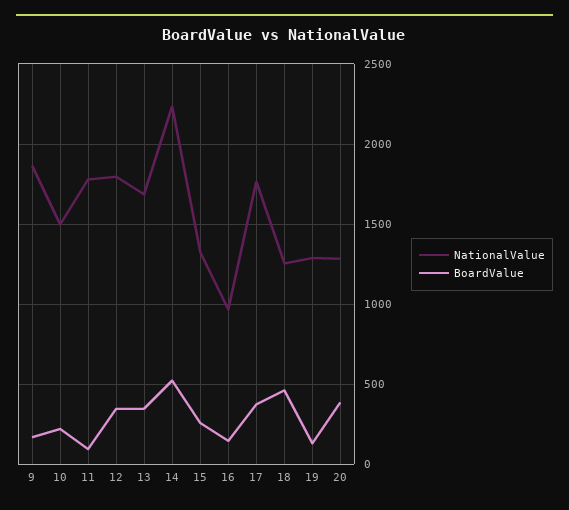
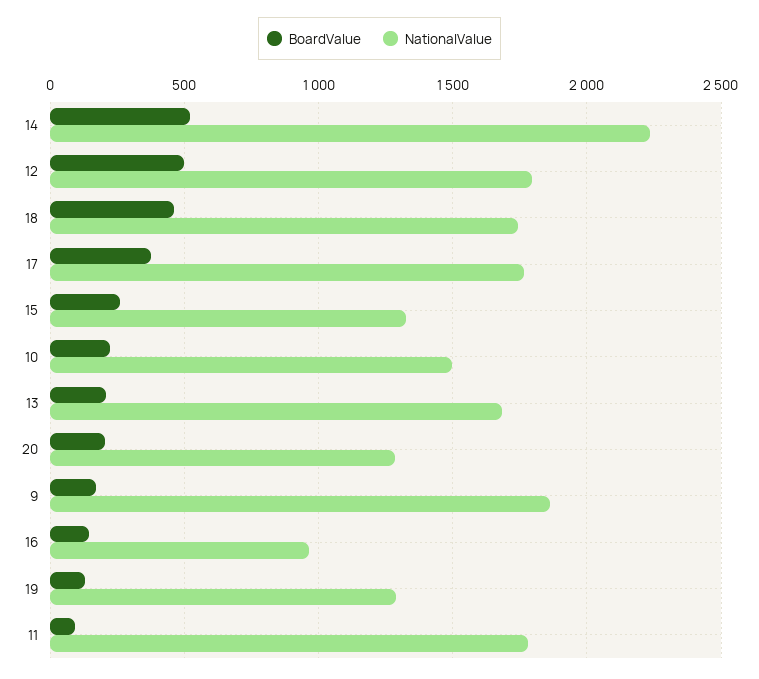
BoardValue, 12: 350 -> 500
BoardValue, 13: 350 -> 200
NationalValue, 18: 1250 -> 1750
BoardValue, 20: 400 -> 200

